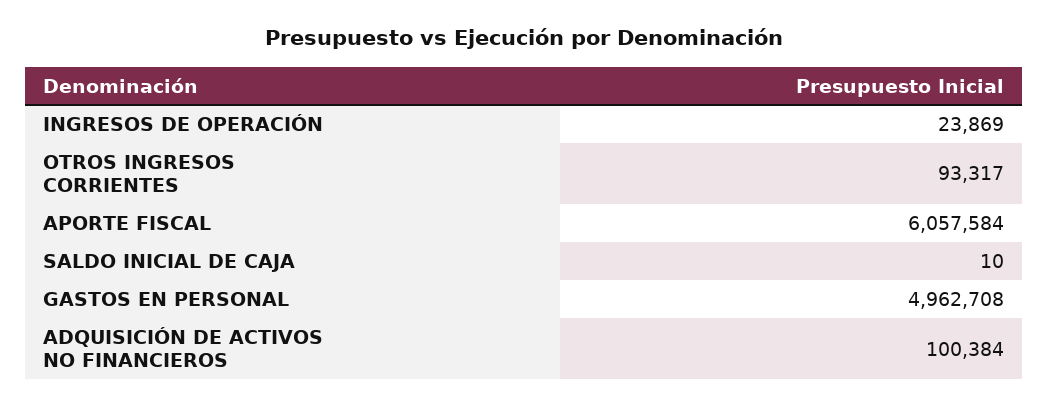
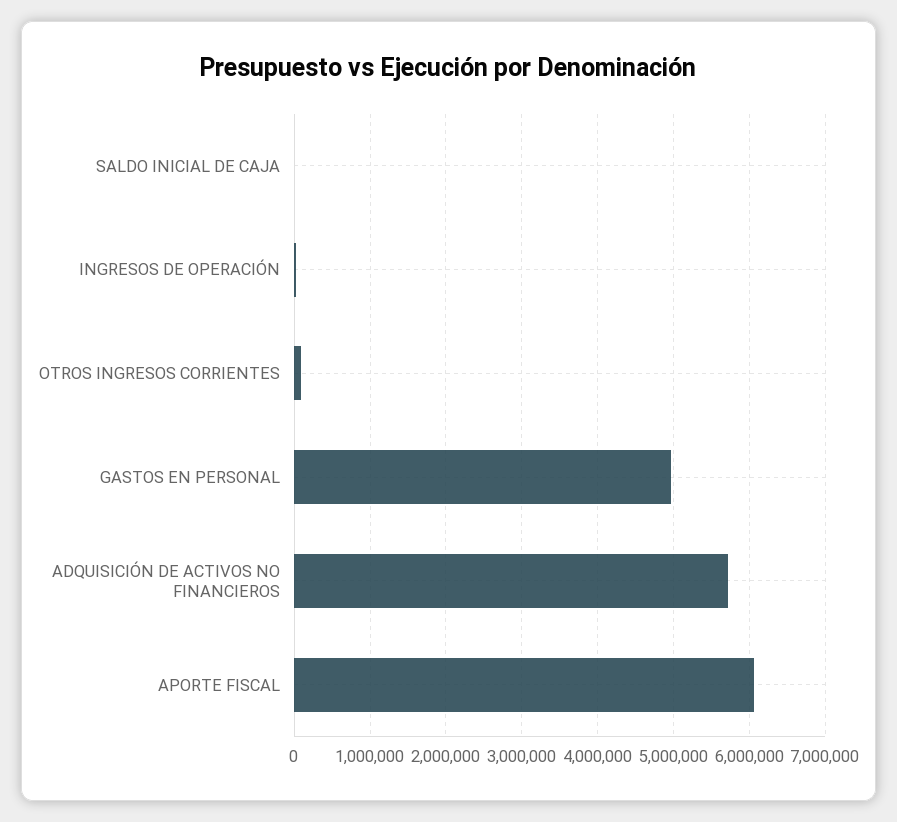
ADQUISICIÓN DE ACTIVOS NO FINANCIEROS: 100384 -> 5700000

